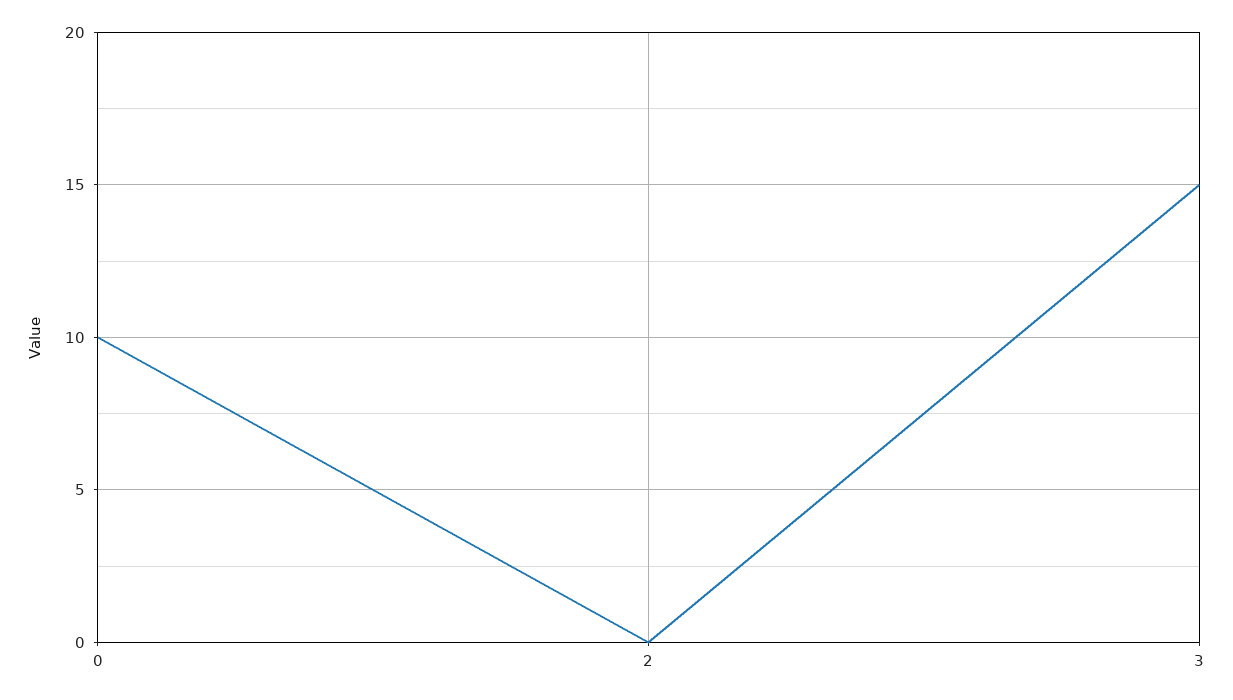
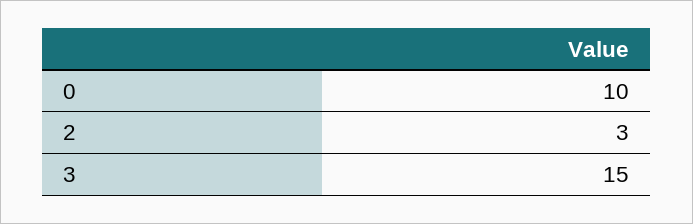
2: 0 -> 3

